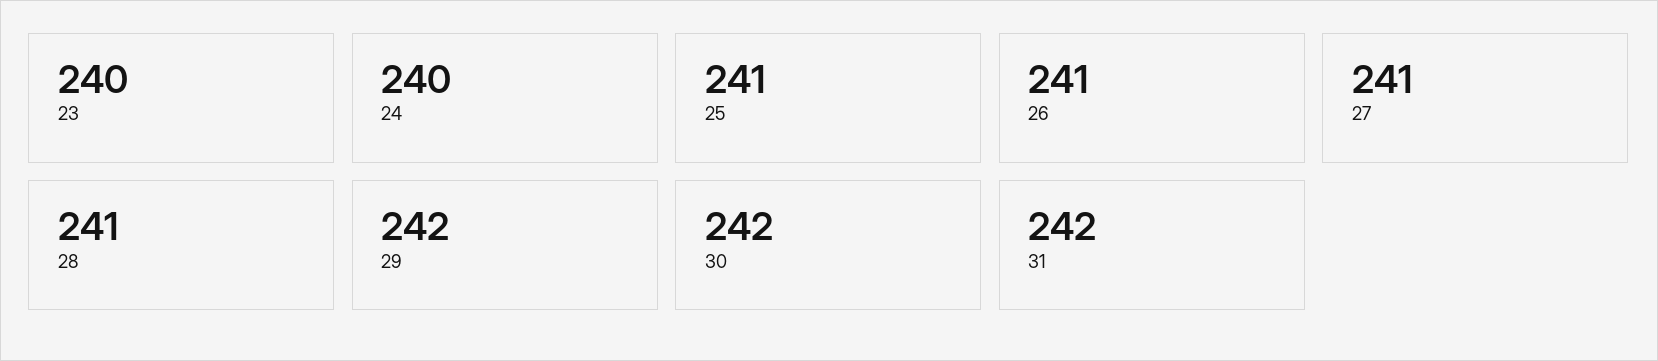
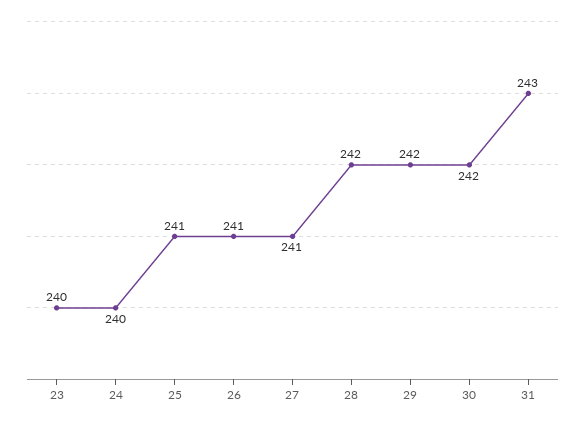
28: 241 -> 242
31: 242 -> 243

